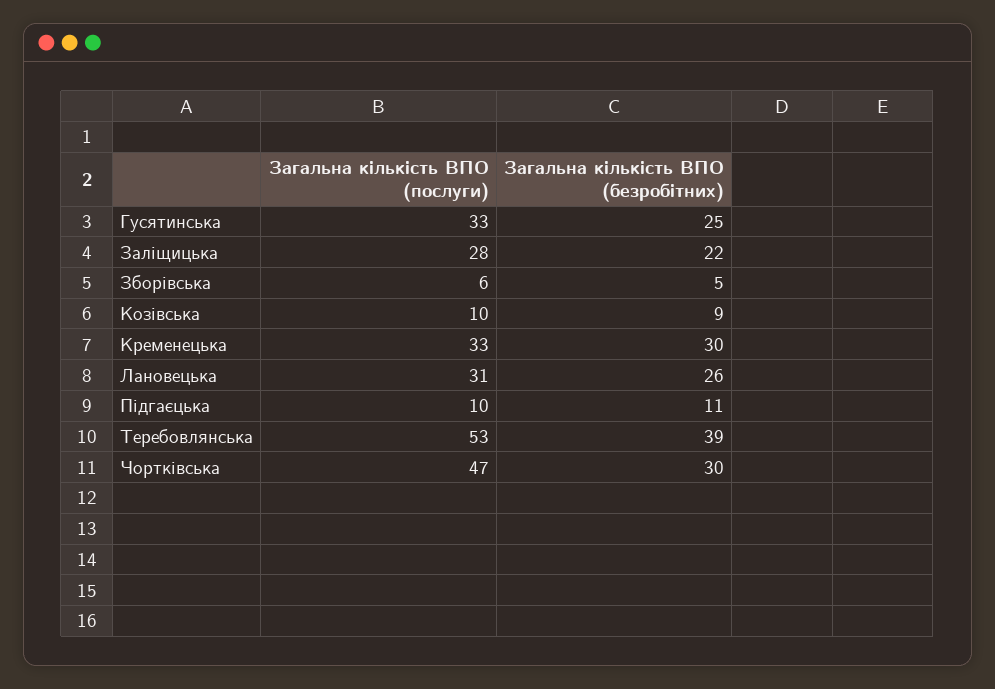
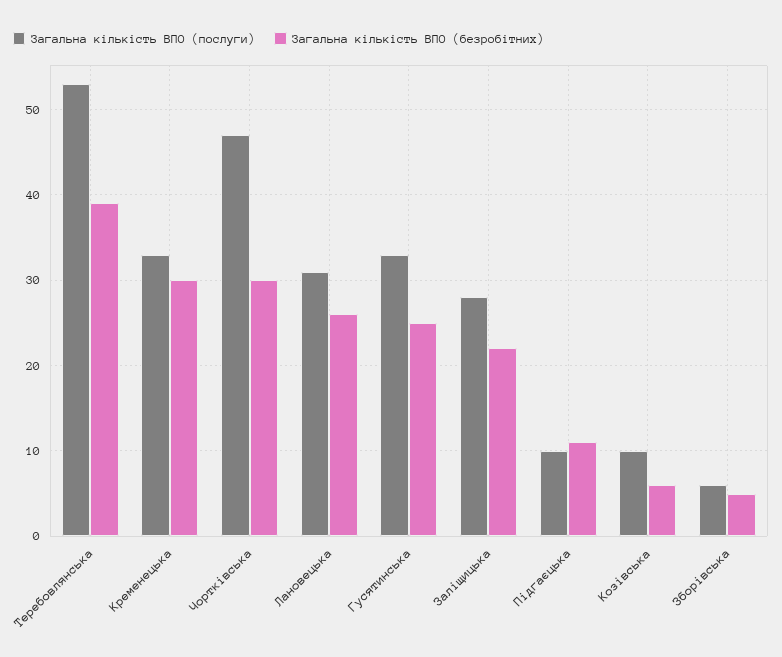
Загальна кількість ВПО (безробітних), Козівська: 9 -> 6

